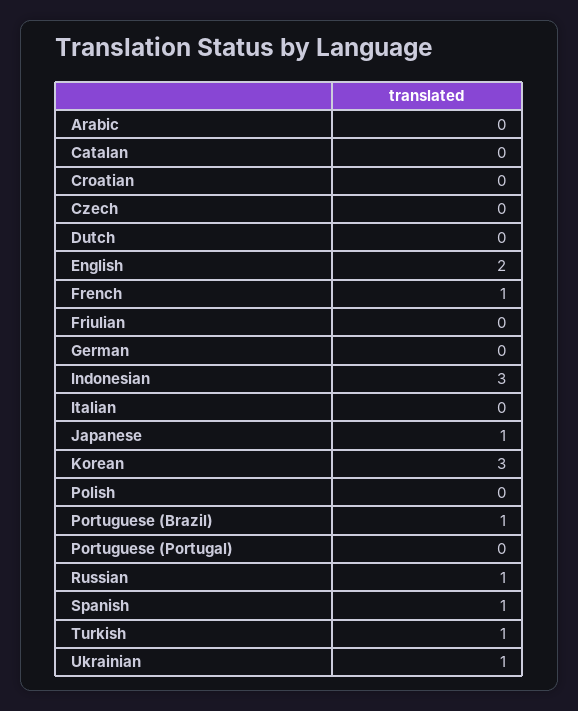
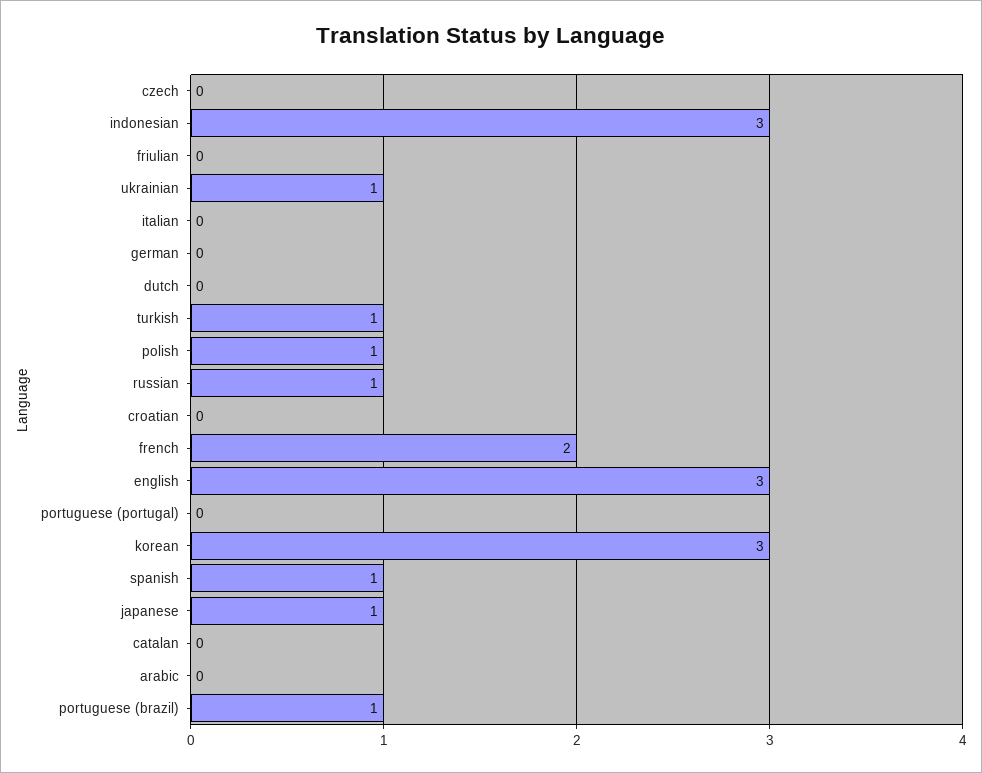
English: 2 -> 3
French: 1 -> 2
Polish: 0 -> 1

